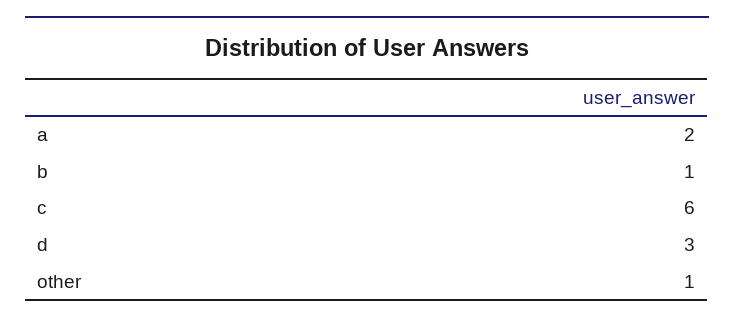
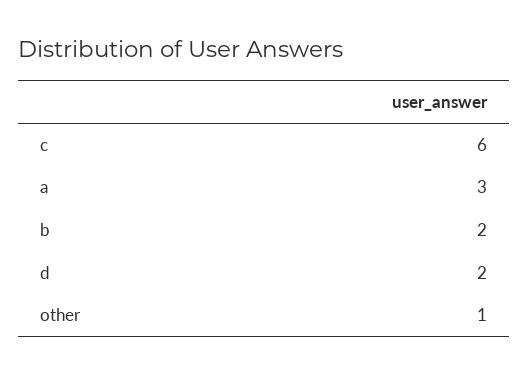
a: 2 -> 3
b: 1 -> 2
d: 3 -> 2

